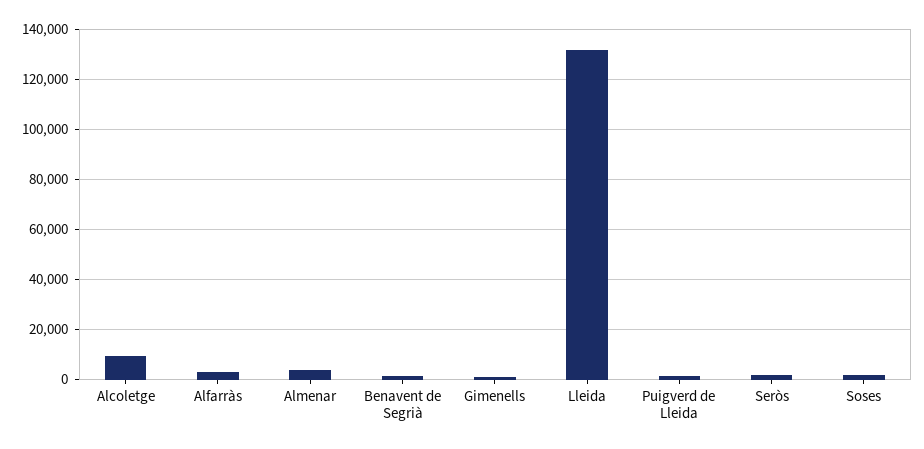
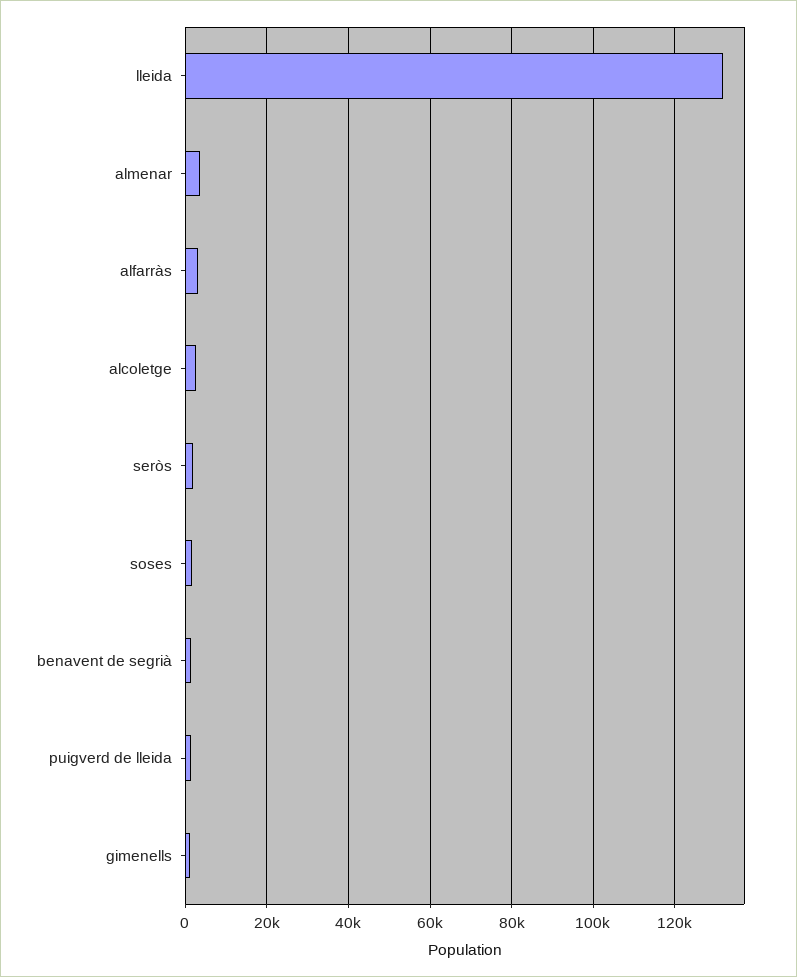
Alcoletge: 10000 -> 2000

